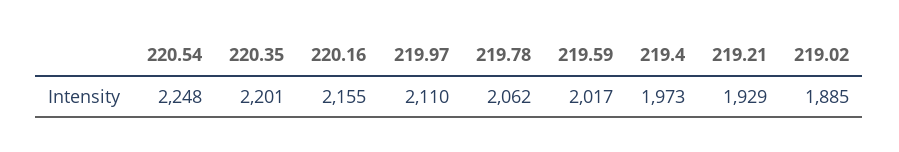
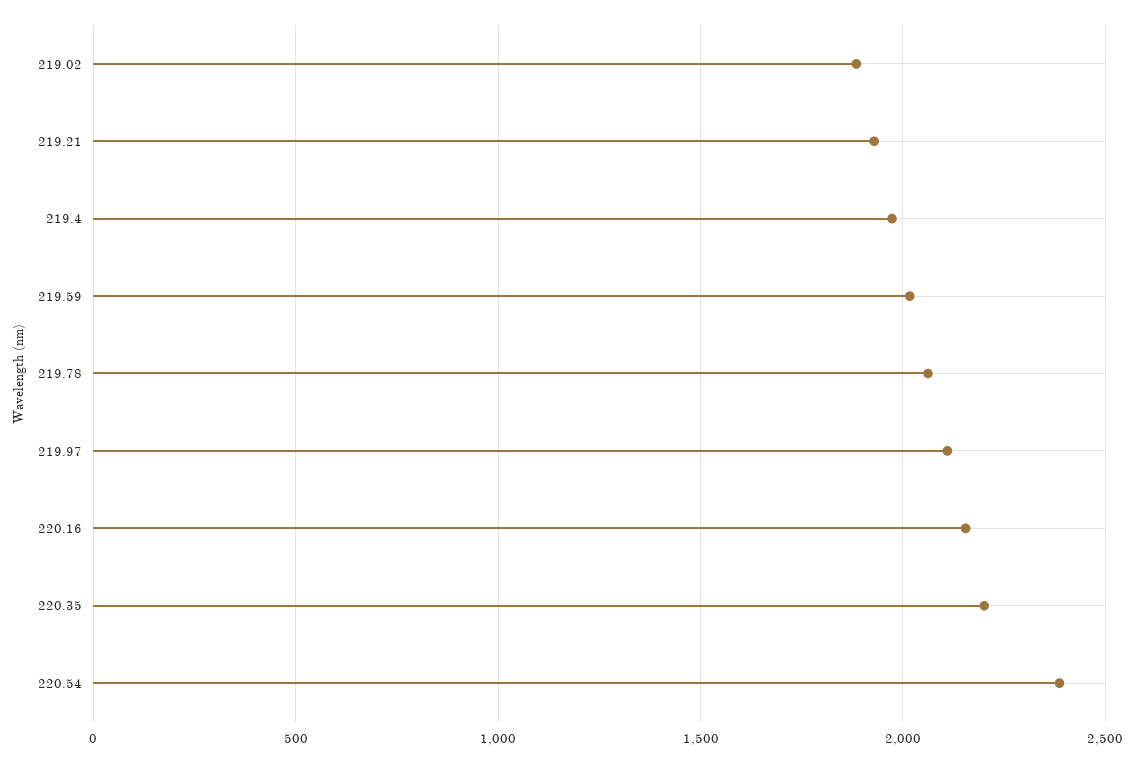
220.54: 2248 -> 2400

